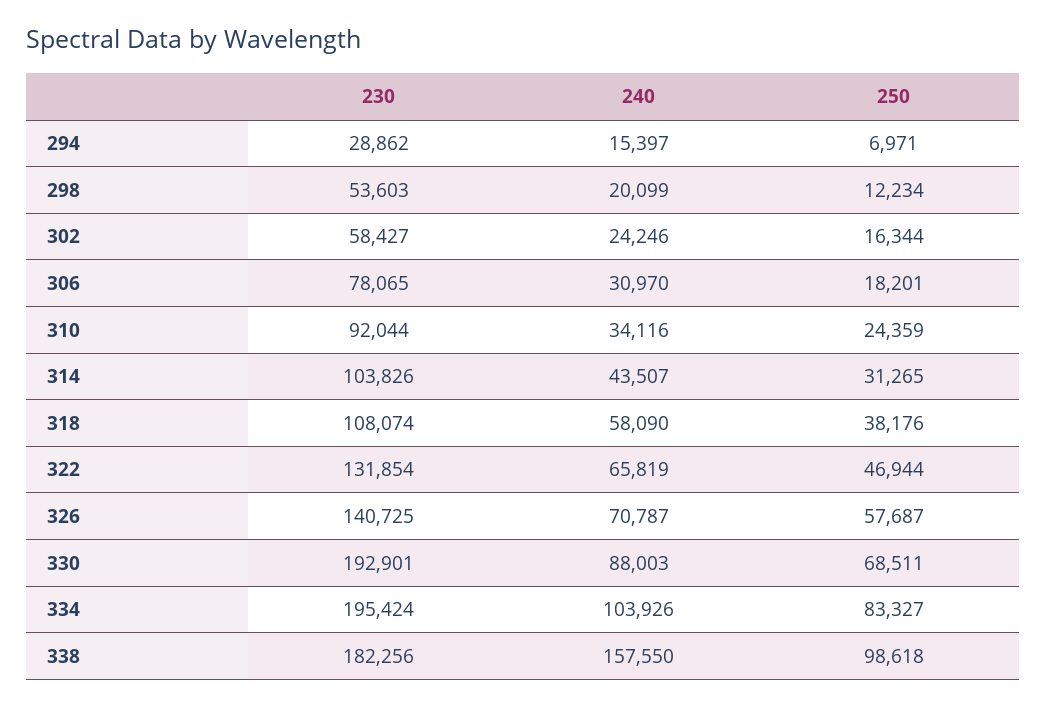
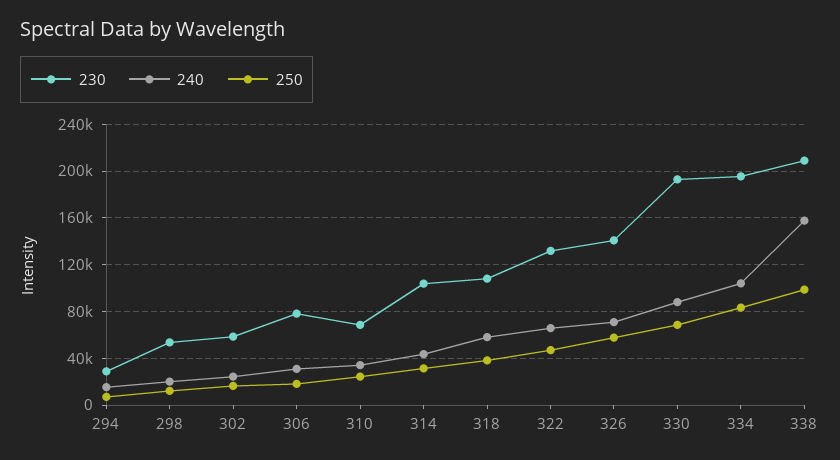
230, 310: 92044 -> 70000
230, 338: 182256 -> 210000

